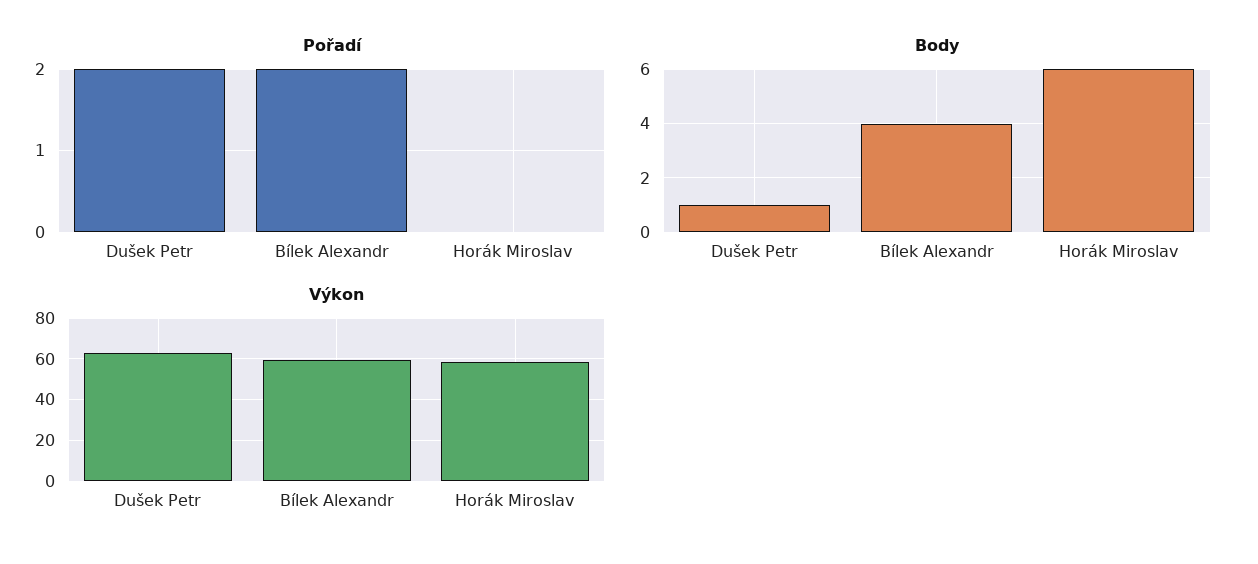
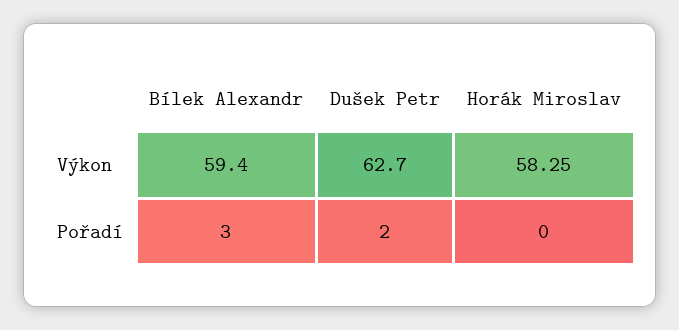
Pořadí, Bílek Alexandr: 2 -> 3
Body, Dušek Petr: 1 -> none
Body, Bílek Alexandr: 4 -> none
Body, Horák Miroslav: 6 -> none

